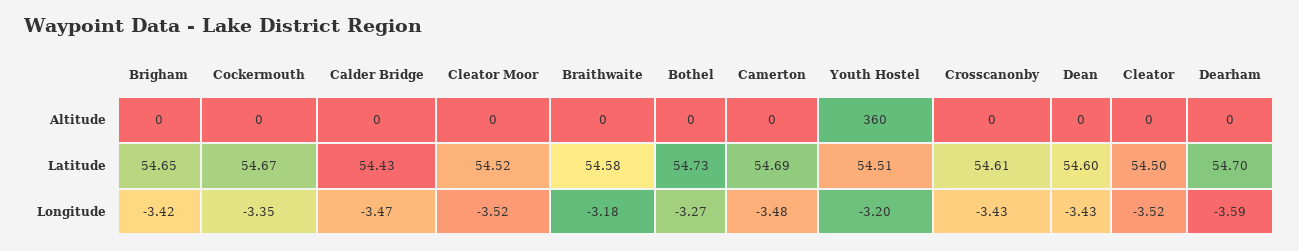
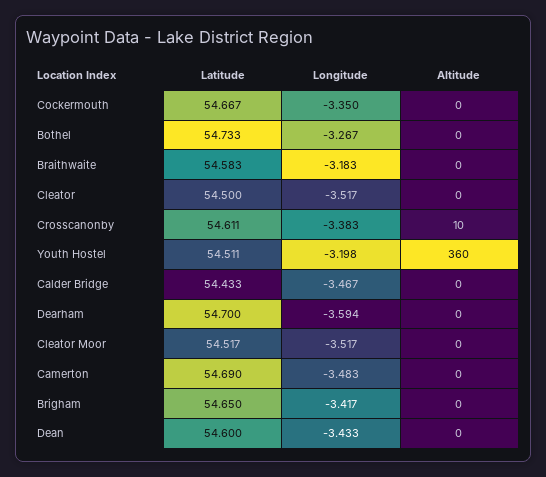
Crosscanonby, Altitude: 0 -> 10
Crosscanonby, Longitude: -3.43 -> -3.383

